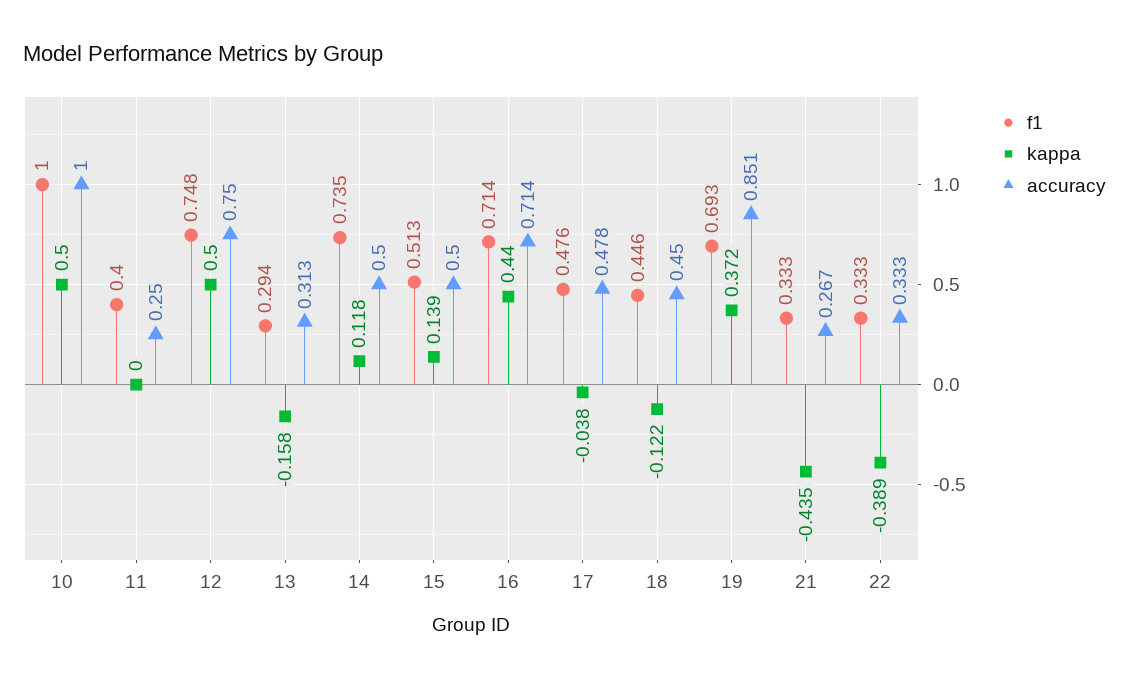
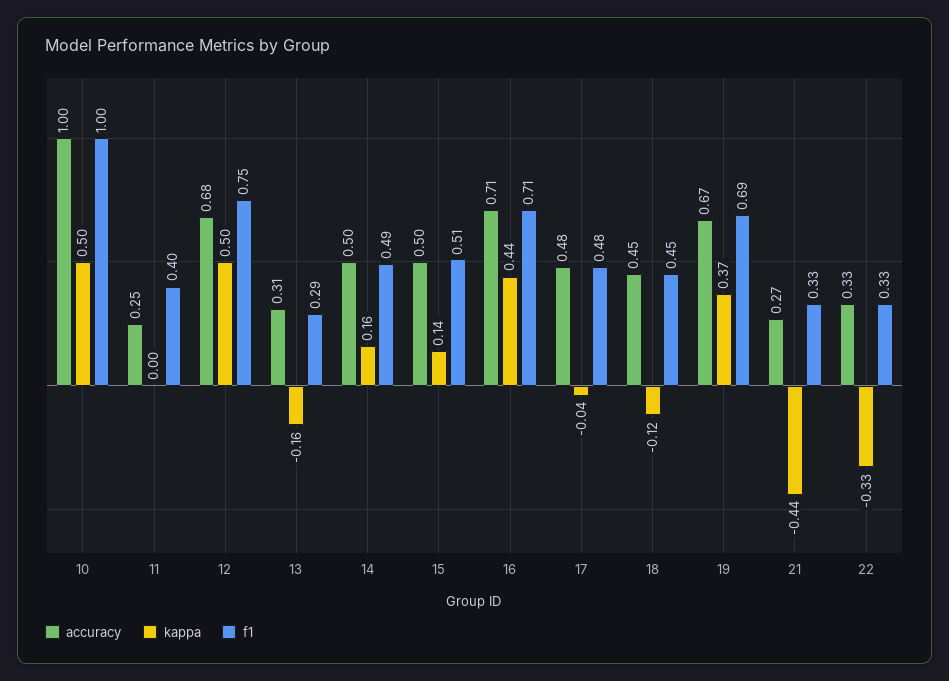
accuracy, 12: 0.75 -> 0.68
f1, 14: 0.735 -> 0.49
kappa, 14: 0.118 -> 0.16
accuracy, 19: 0.851 -> 0.67
kappa, 22: -0.389 -> -0.33

